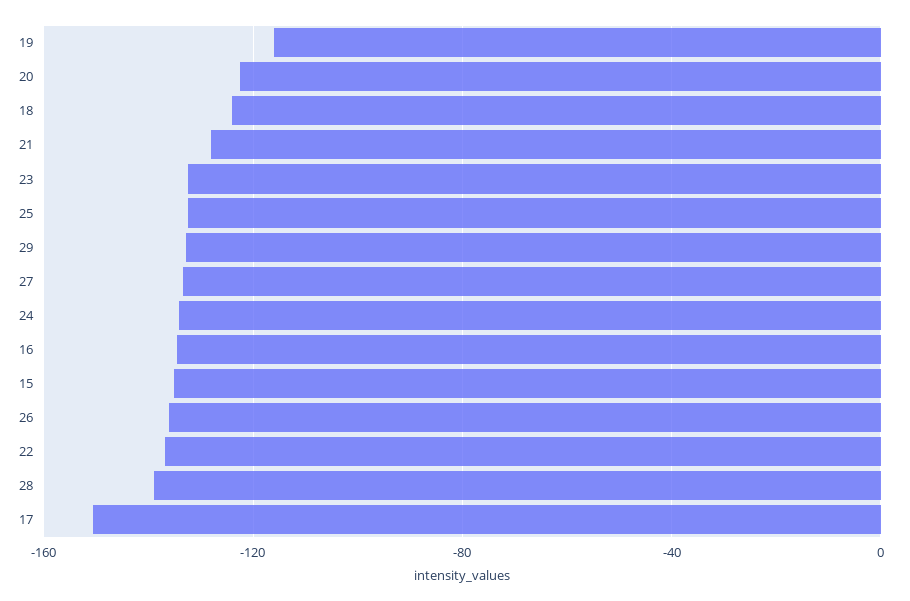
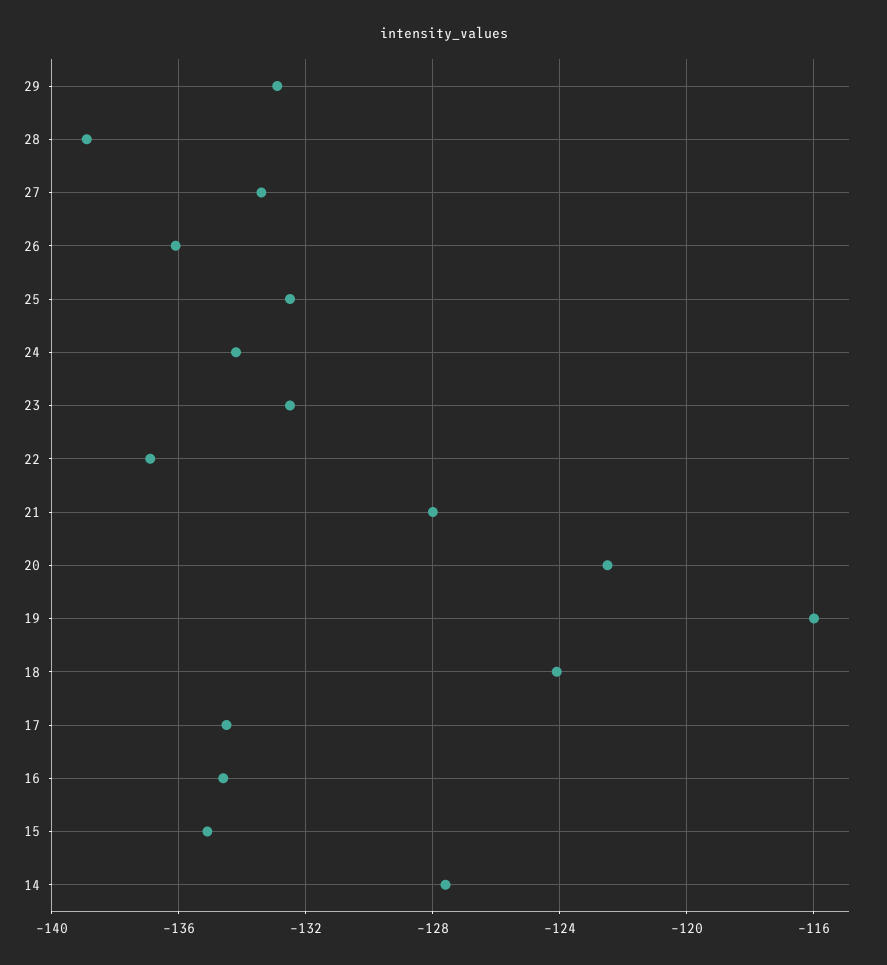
17: -150 -> -134.5
14: none -> -127.5

